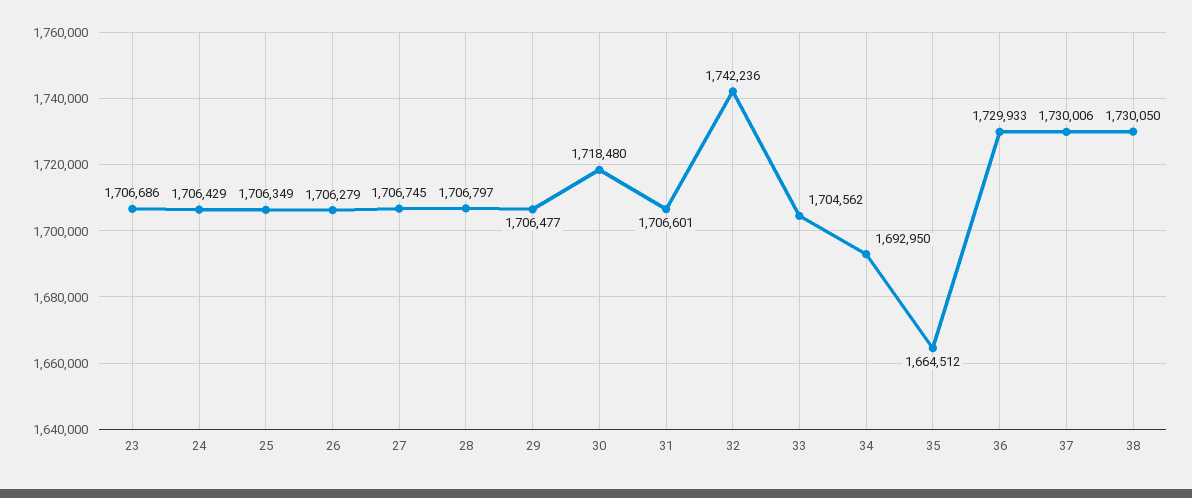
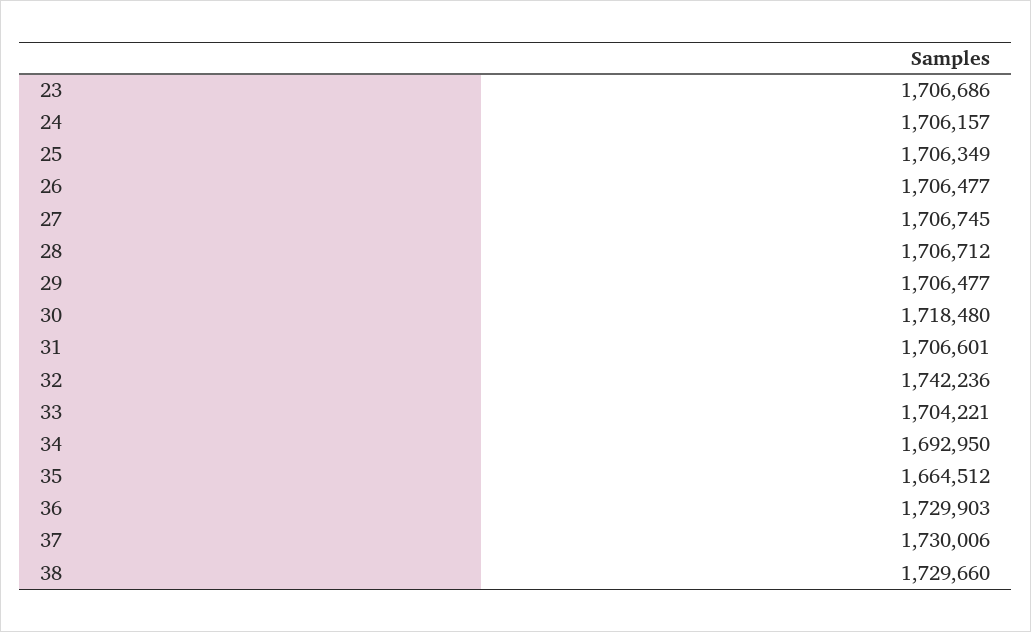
24: 1706429 -> 1706157
26: 1706279 -> 1706477
28: 1706797 -> 1706712
33: 1704562 -> 1704221
36: 1729933 -> 1729903
38: 1730050 -> 1729660

